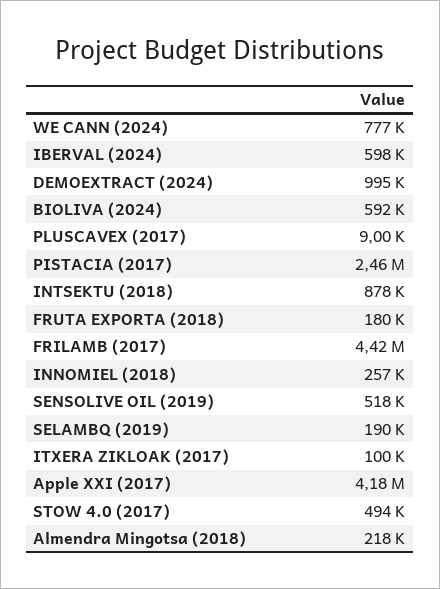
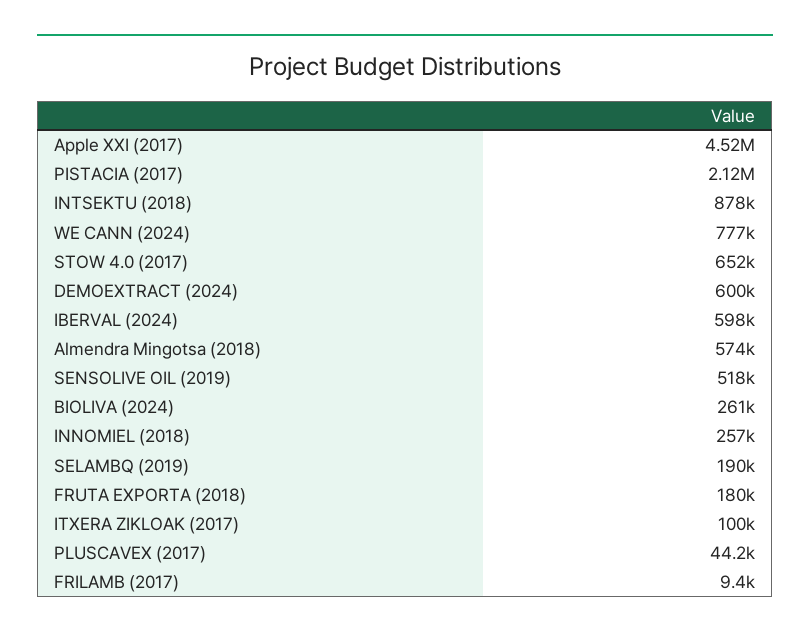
DEMOEXTRACT (2024): 995000 -> 600000
BIOLIVA (2024): 592000 -> 261000
PLUSCAVEX (2017): 9000 -> 44200
PISTACIA (2017): 2460000 -> 2120000
FRILAMB (2017): 4420000 -> 9400
Apple XXI (2017): 4180000 -> 4520000
STOW 4.0 (2017): 494000 -> 652000
Almendra Mingotsa (2018): 218000 -> 574000

